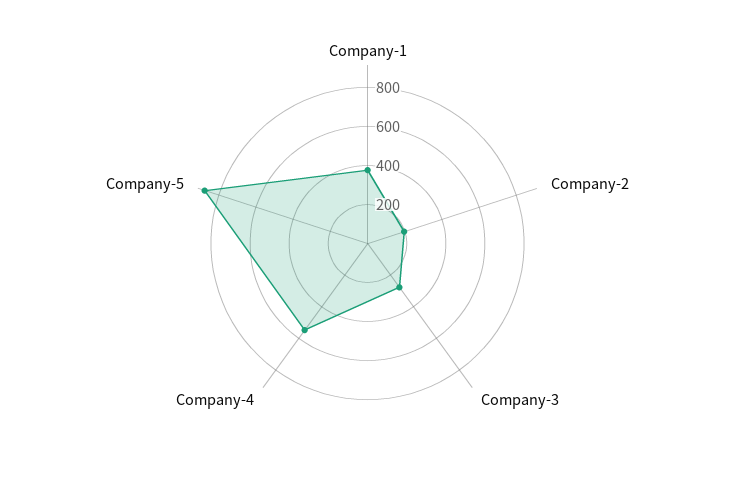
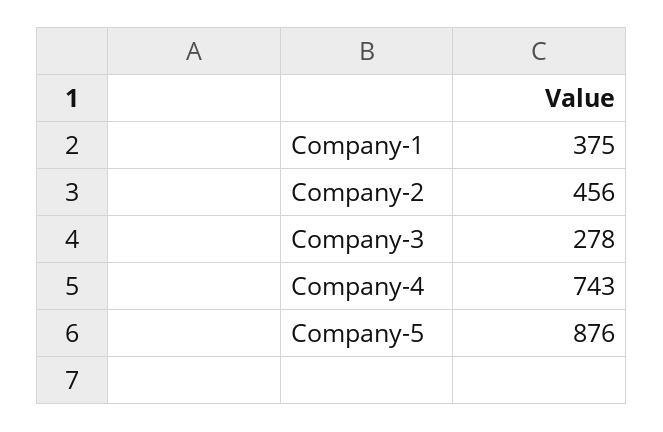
Company-2: 200 -> 456
Company-4: 550 -> 743

